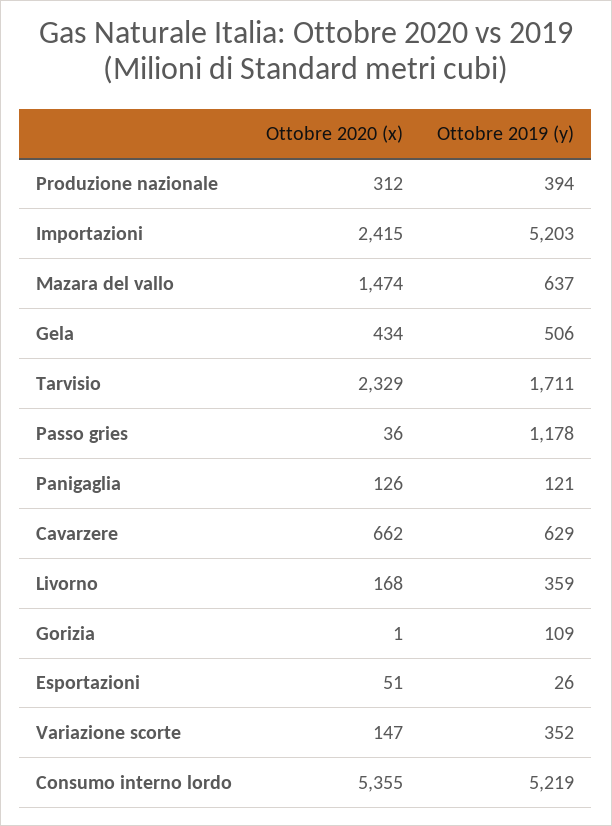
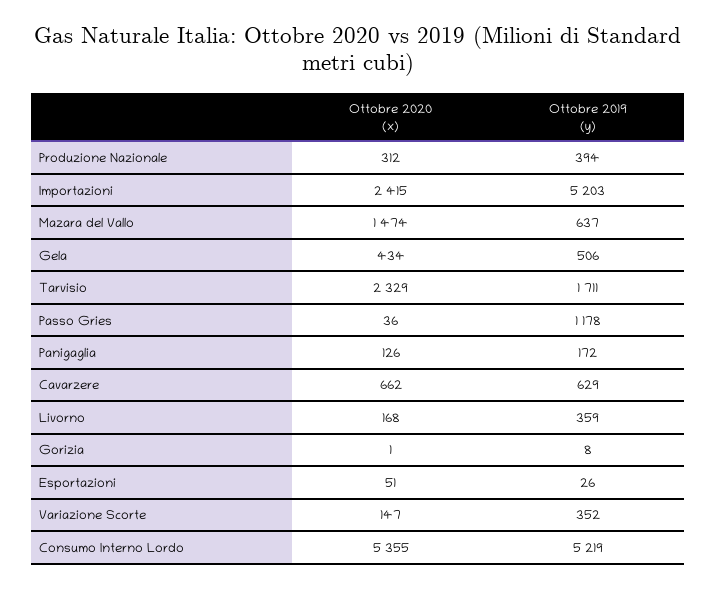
Ottobre 2019 (y), Panigaglia: 121 -> 172
Ottobre 2019 (y), Gorizia: 109 -> 8

